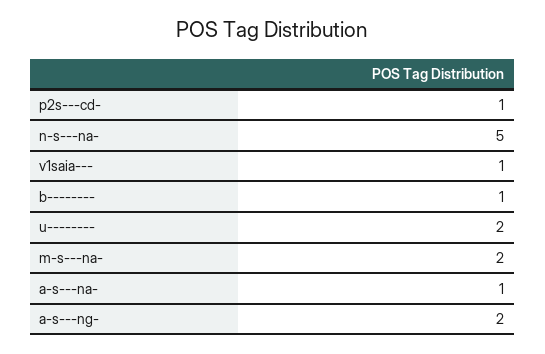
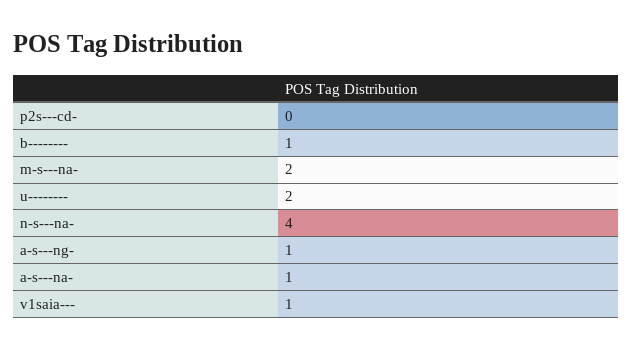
p2s---cd-: 1 -> 0
n-s---na-: 5 -> 4
a-s---ng-: 2 -> 1

